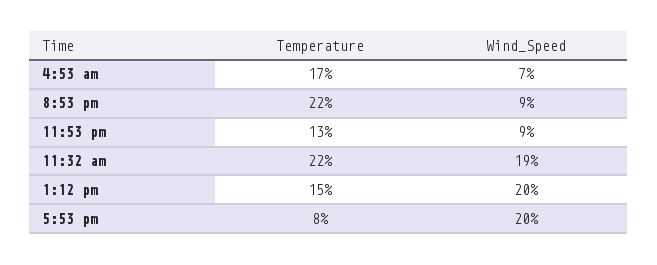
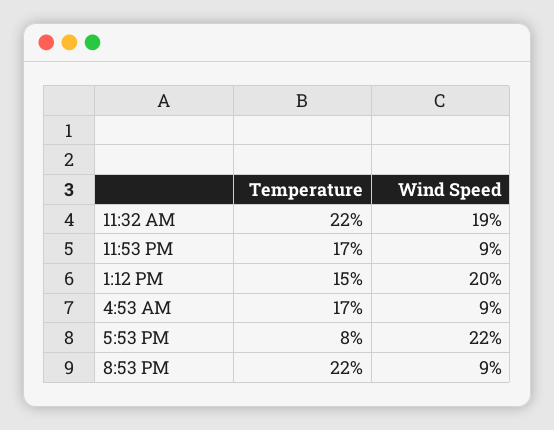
Wind_Speed, 4:53 am: 7 -> 9
Temperature, 11:53 pm: 13 -> 17
Wind_Speed, 5:53 pm: 20 -> 22

